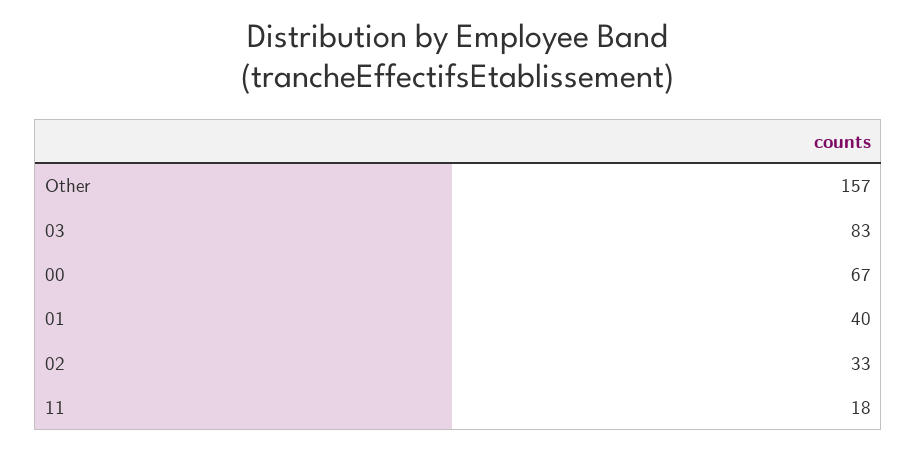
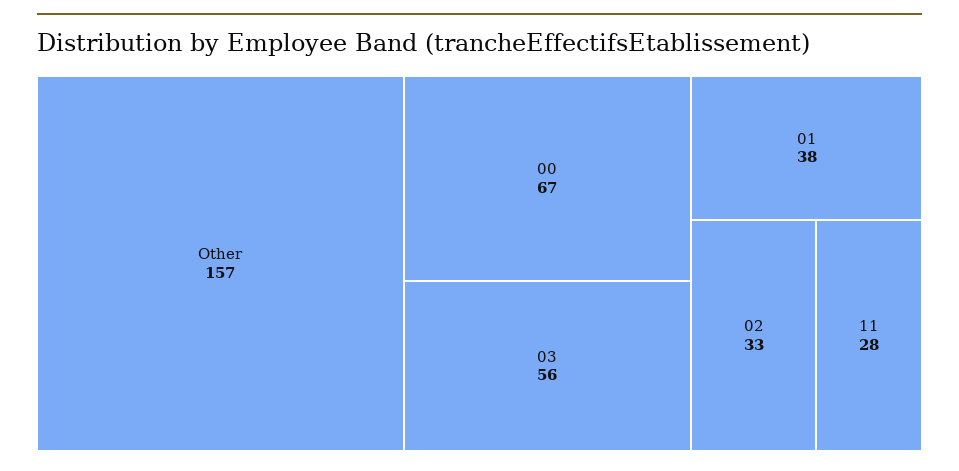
03: 83 -> 56
01: 40 -> 38
11: 18 -> 28

